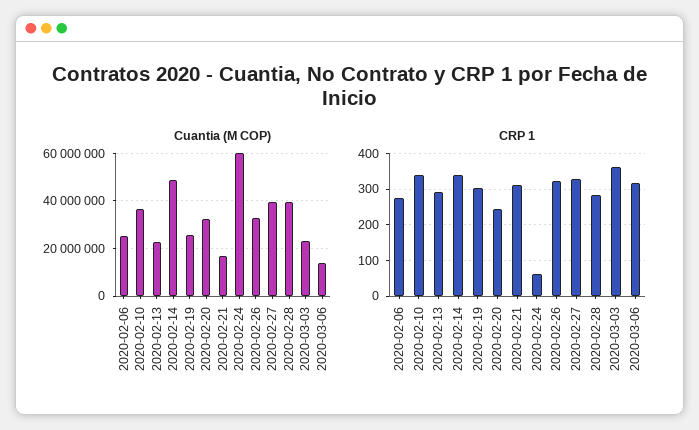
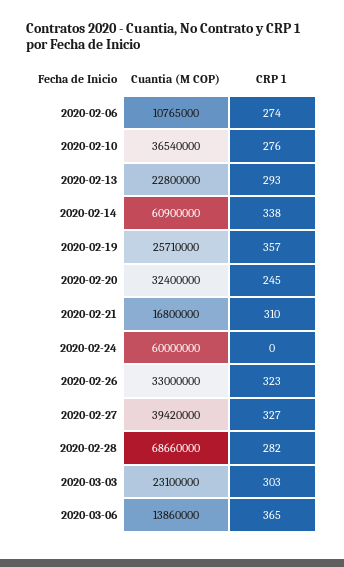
Cuantia (M COP), 2020-02-06: 25000000 -> 10765000
Cuantia (M COP), 2020-02-14: 50000000 -> 60900000
Cuantia (M COP), 2020-02-28: 40000000 -> 68660000
CRP 1, 2020-02-10: 340 -> 276
CRP 1, 2020-02-19: 300 -> 357
CRP 1, 2020-02-24: 60 -> 0
CRP 1, 2020-03-03: 360 -> 303
CRP 1, 2020-03-06: 320 -> 365

